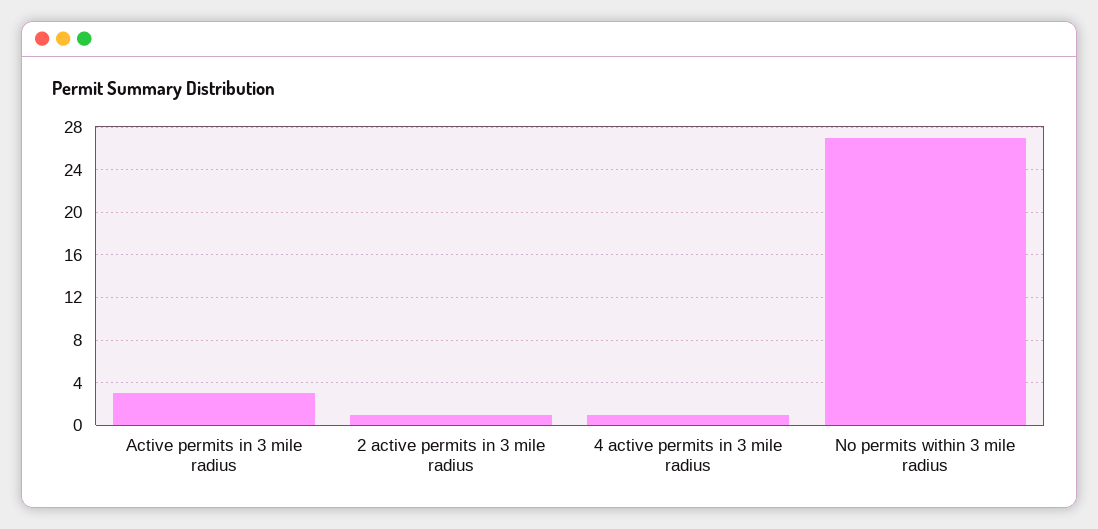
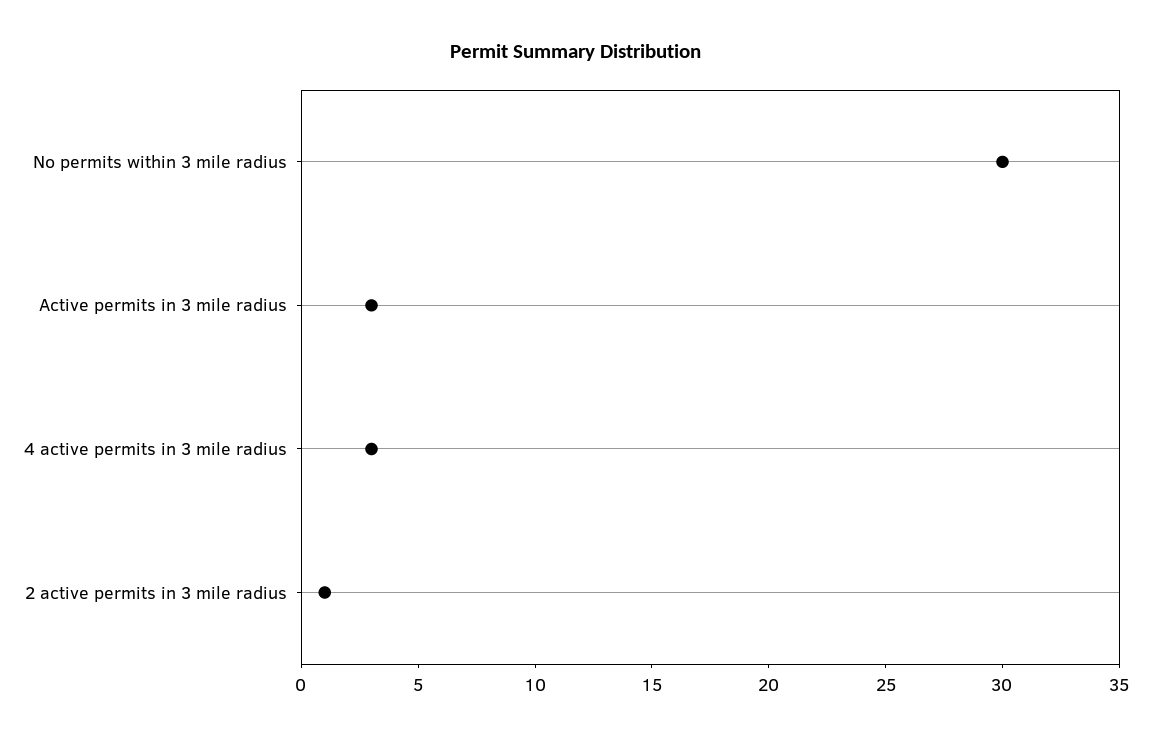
4 active permits in 3 mile radius: 1 -> 3
No permits within 3 mile radius: 27 -> 30

